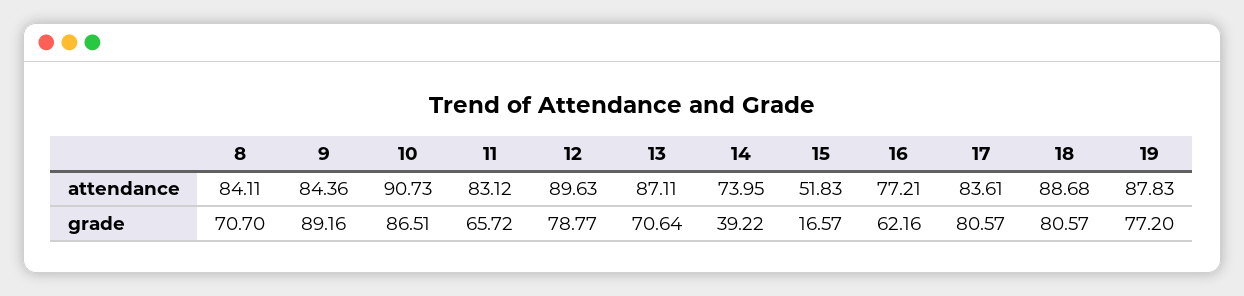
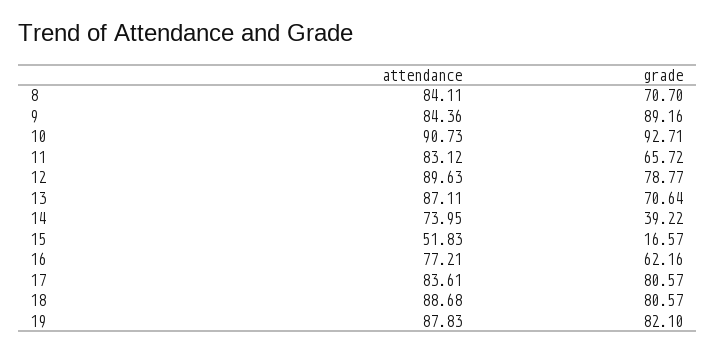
10, grade: 86.51 -> 92.71
19, grade: 77.2 -> 82.1

